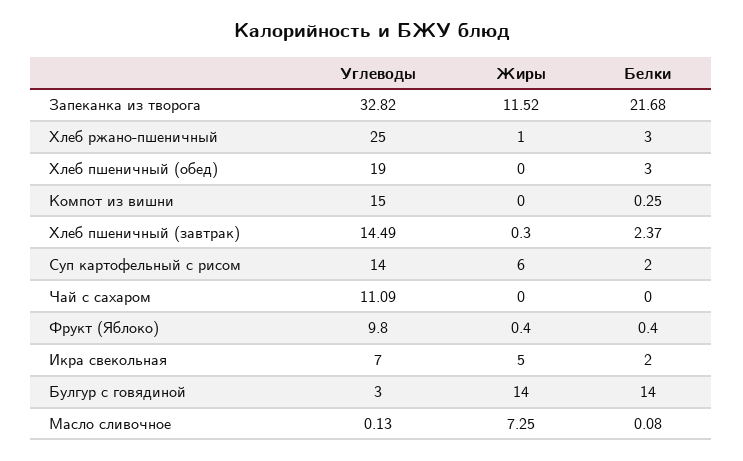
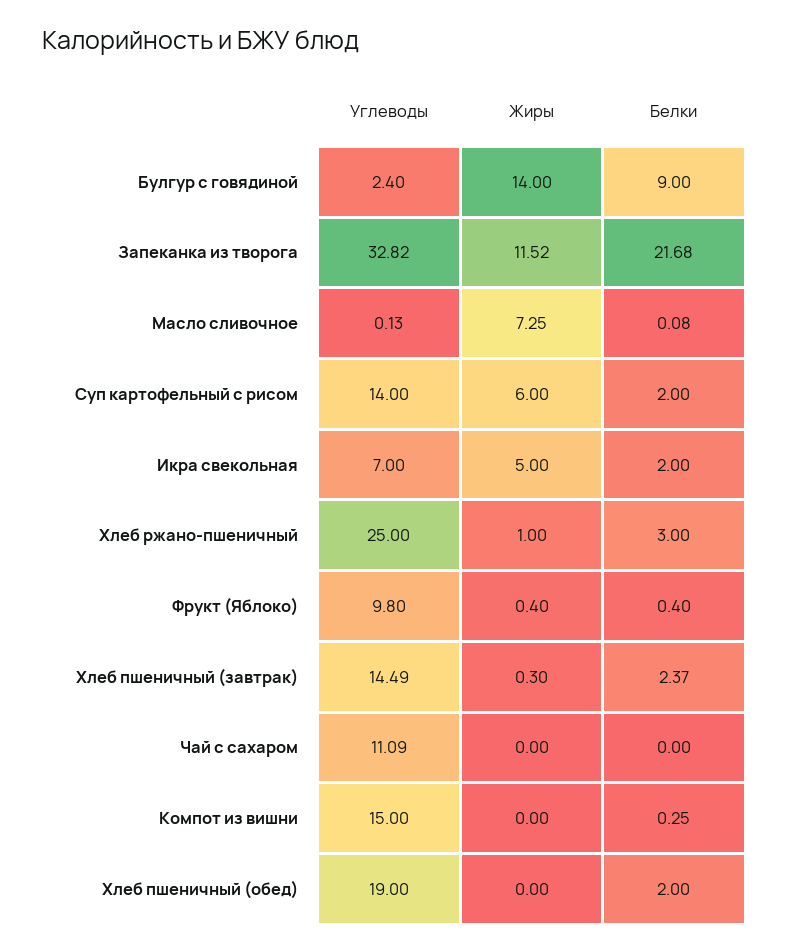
Белки, Хлеб пшеничный (обед): 3 -> 2
Углеводы, Булгур с говядиной: 3 -> 2.4
Белки, Булгур с говядиной: 14 -> 9

